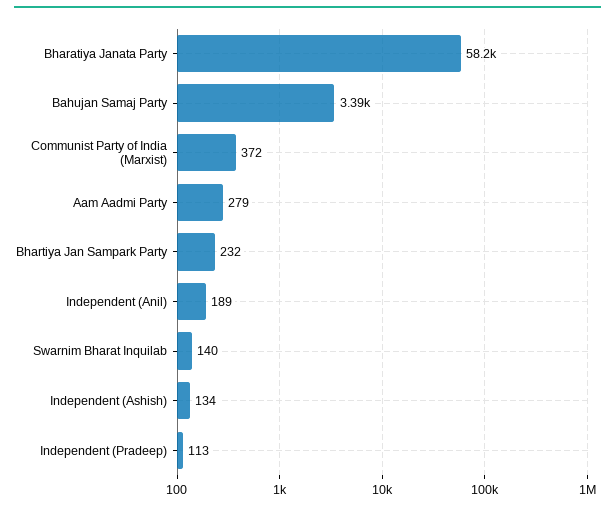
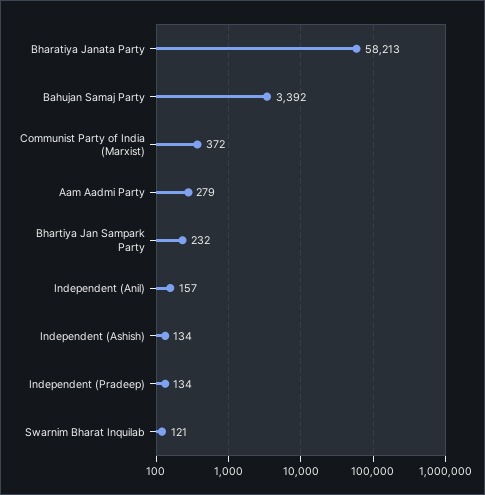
Independent (Anil): 189 -> 157
Swarnim Bharat Inquilab: 140 -> 121
Independent (Pradeep): 113 -> 134

